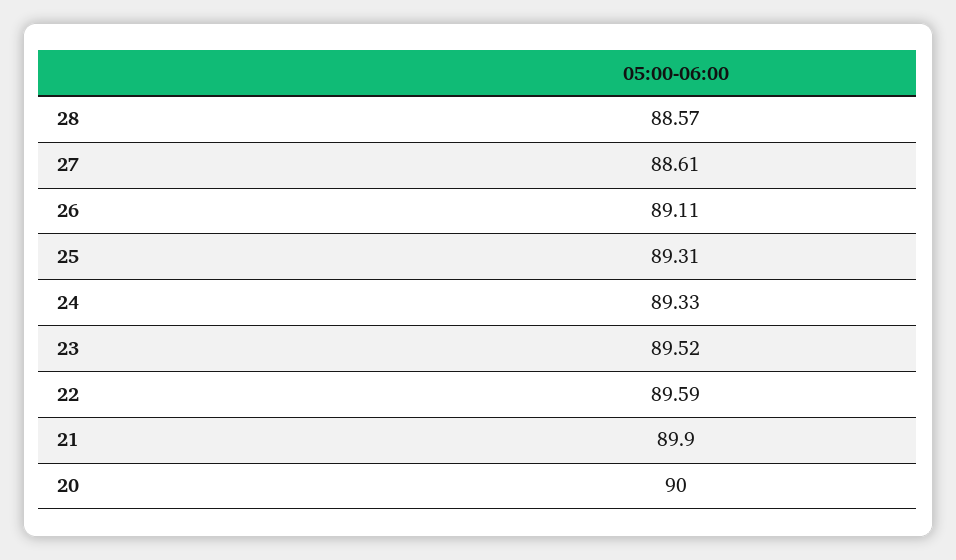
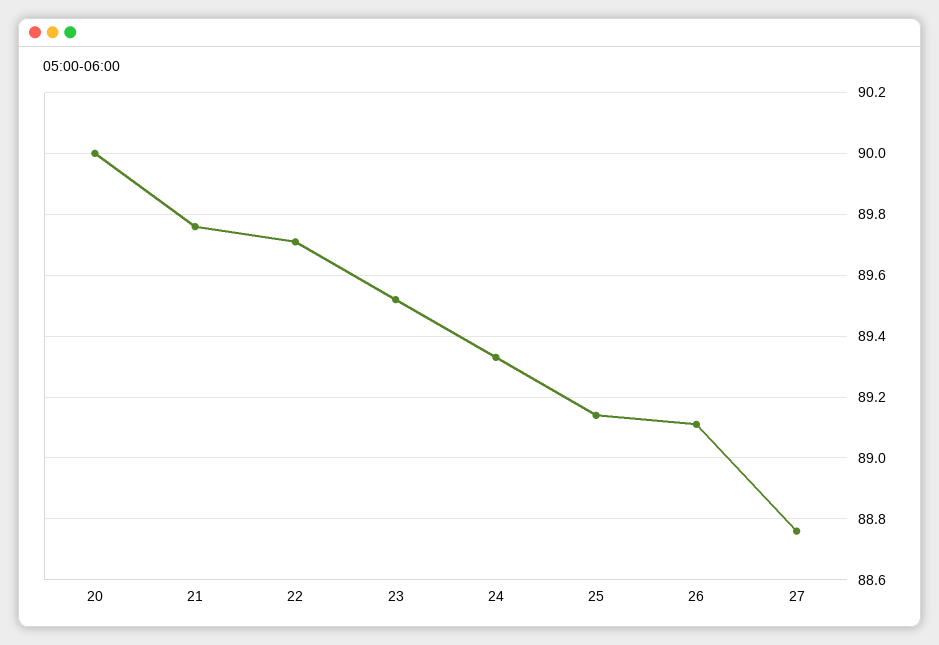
28: 88.57 -> none
27: 88.61 -> 88.75
25: 89.31 -> 89.15
22: 89.59 -> 89.7
21: 89.9 -> 89.75

